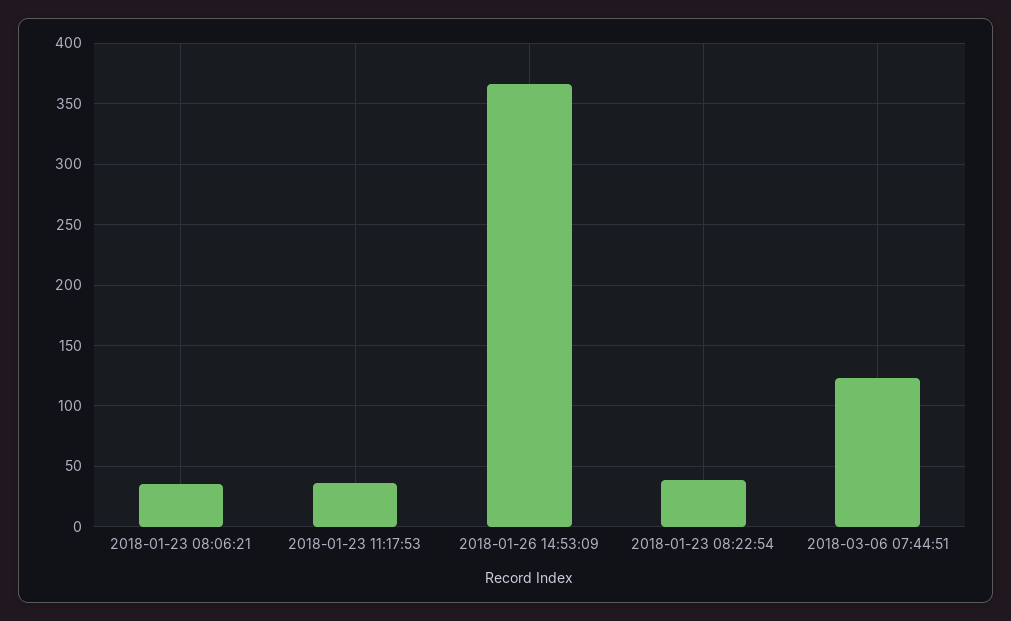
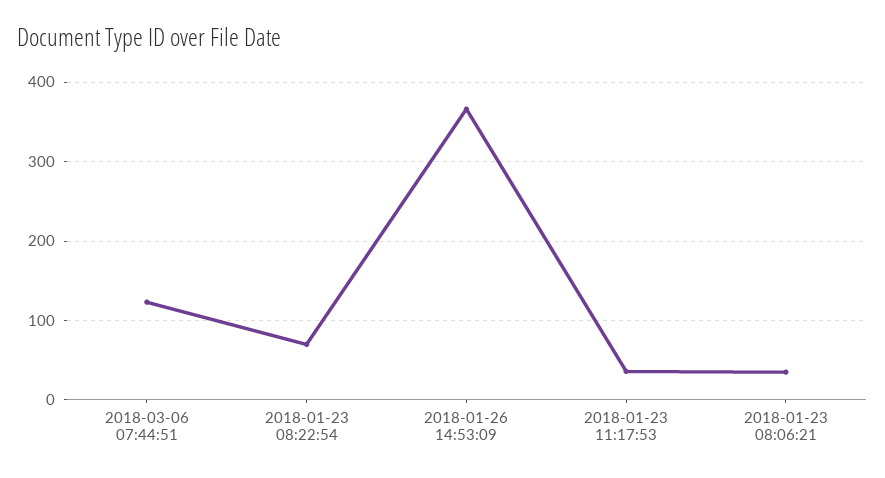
2018-01-23 08:22:54: 40 -> 70

